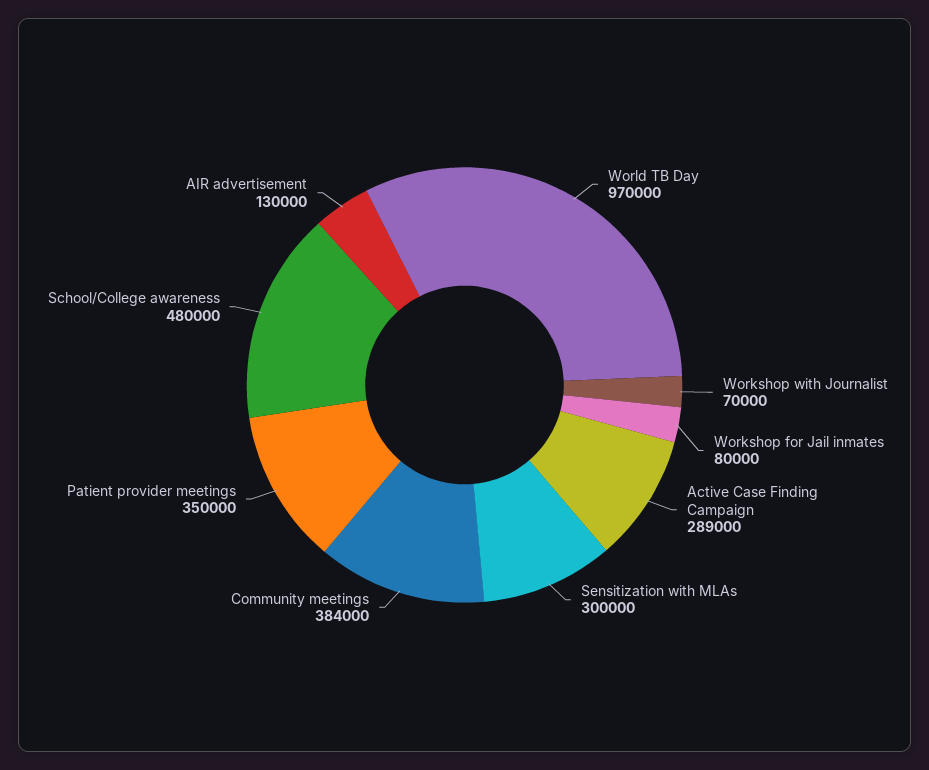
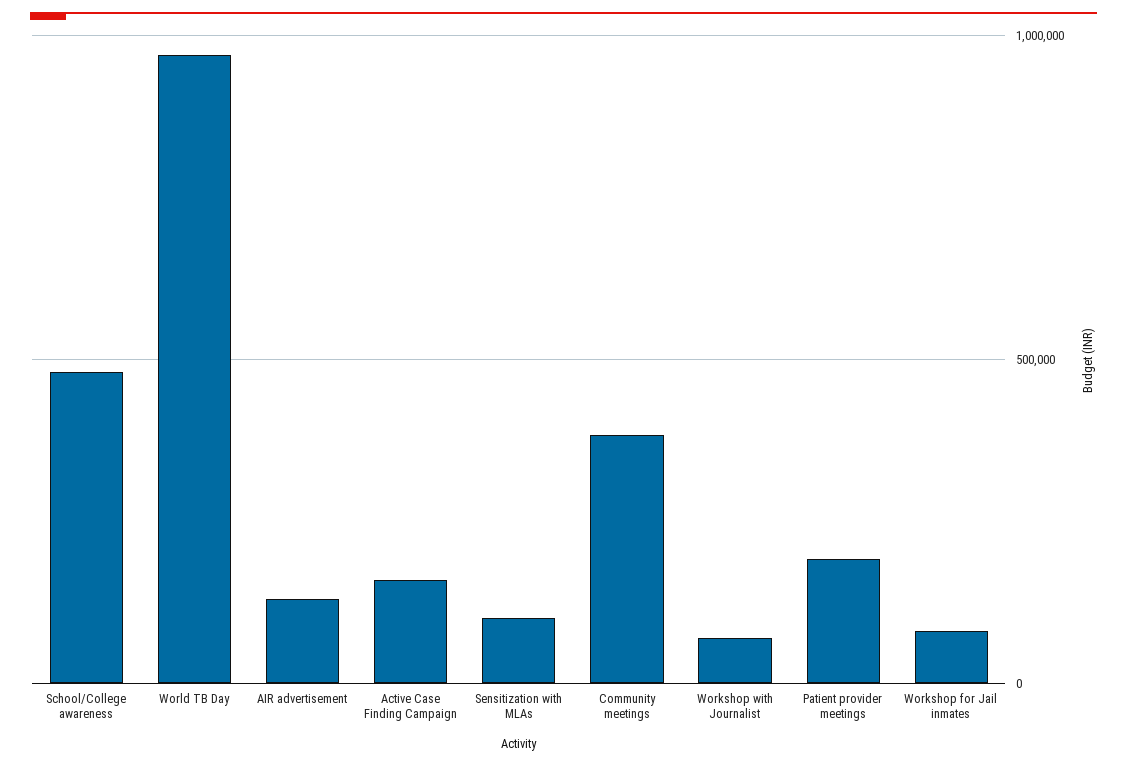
Active Case Finding Campaign: 289000 -> 150000
Sensitization with MLAs: 300000 -> 100000
Patient provider meetings: 350000 -> 200000

